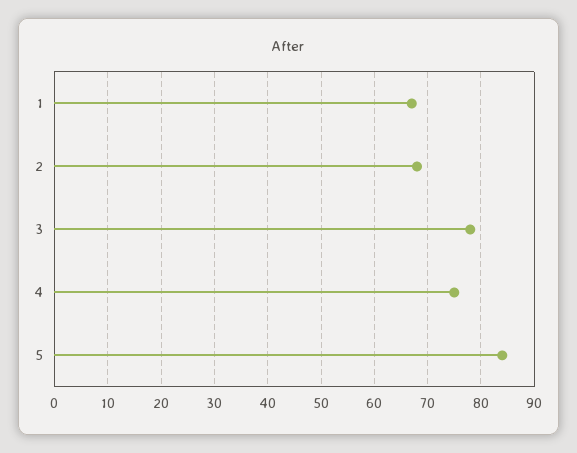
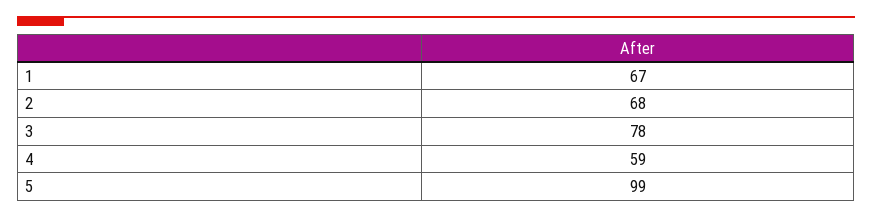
4: 75 -> 59
5: 85 -> 99

